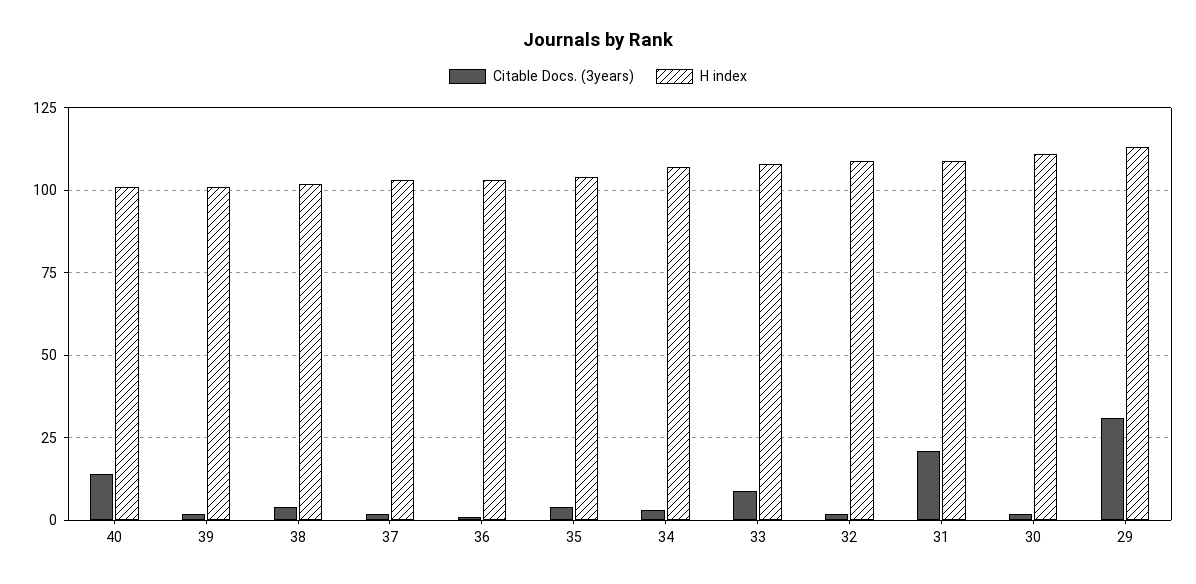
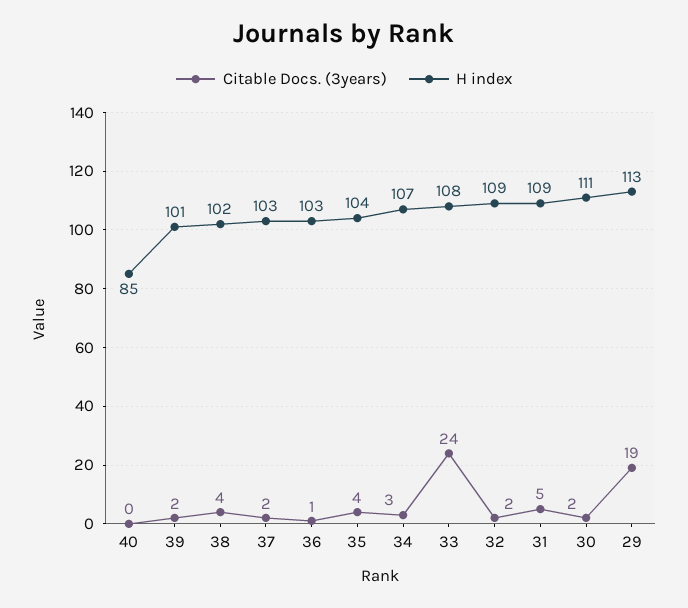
Citable Docs. (3years), 40: 15 -> 0
H index, 40: 100 -> 85
Citable Docs. (3years), 33: 10 -> 24
Citable Docs. (3years), 31: 20 -> 5
Citable Docs. (3years), 29: 30 -> 19

